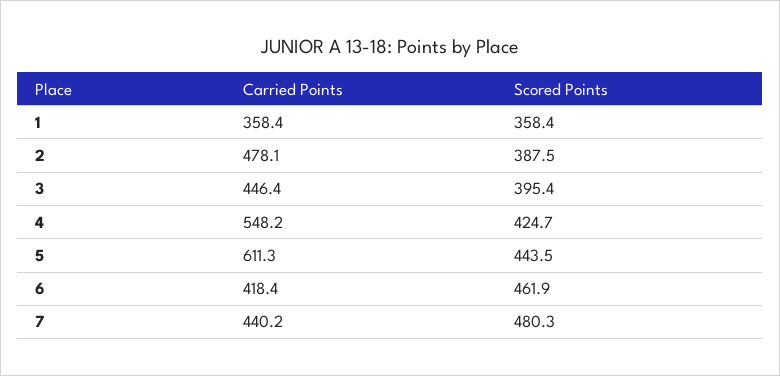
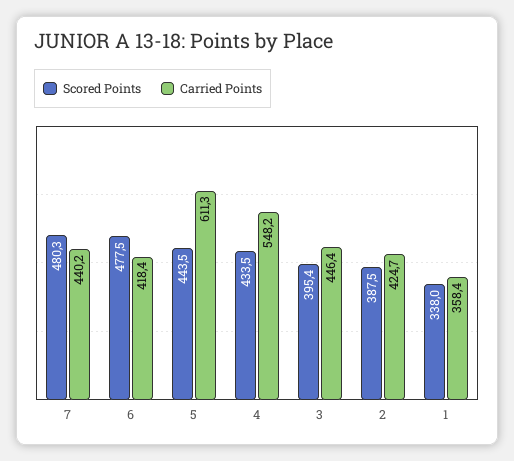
Scored Points, 1: 358.4 -> 338
Carried Points, 2: 478.1 -> 424.7
Scored Points, 4: 424.7 -> 433.5
Scored Points, 6: 461.9 -> 477.5

